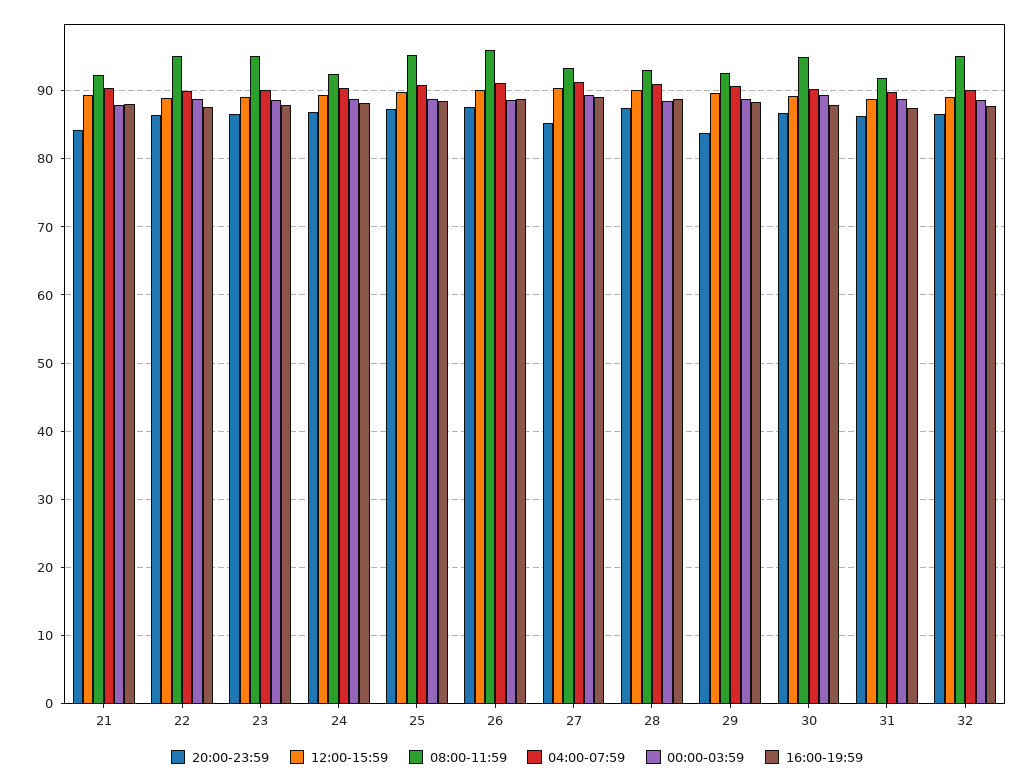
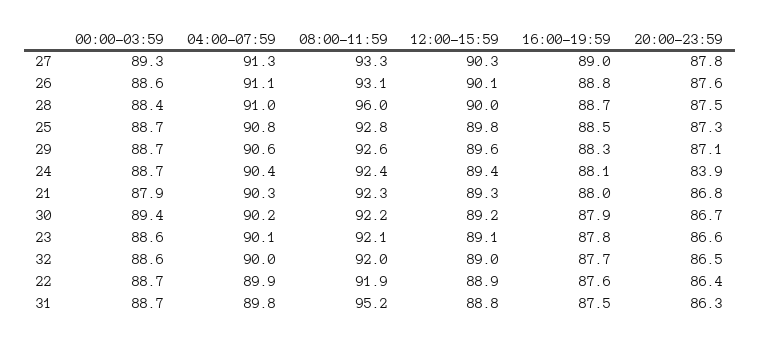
20:00-23:59, 21: 84 -> 86.8
08:00-11:59, 22: 95 -> 91.9
08:00-11:59, 23: 95 -> 92.1
20:00-23:59, 24: 87 -> 83.9
08:00-11:59, 25: 95 -> 92.8
08:00-11:59, 26: 96 -> 93.1
20:00-23:59, 27: 85 -> 87.8
08:00-11:59, 28: 93 -> 96
20:00-23:59, 29: 84 -> 87.1
08:00-11:59, 30: 95 -> 92.2
08:00-11:59, 31: 92 -> 95.2
08:00-11:59, 32: 95 -> 92

